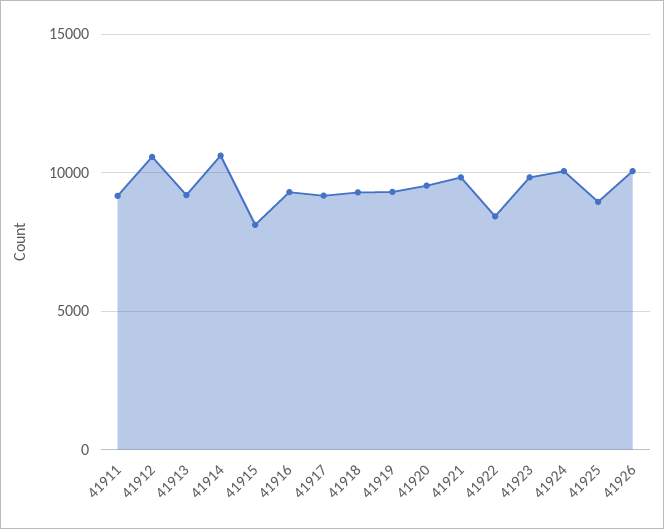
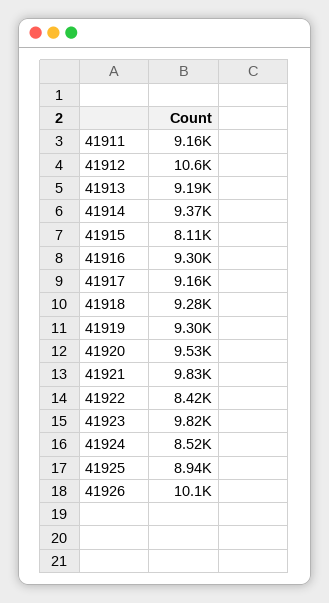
41914: 10500 -> 9370
41924: 10000 -> 8520

